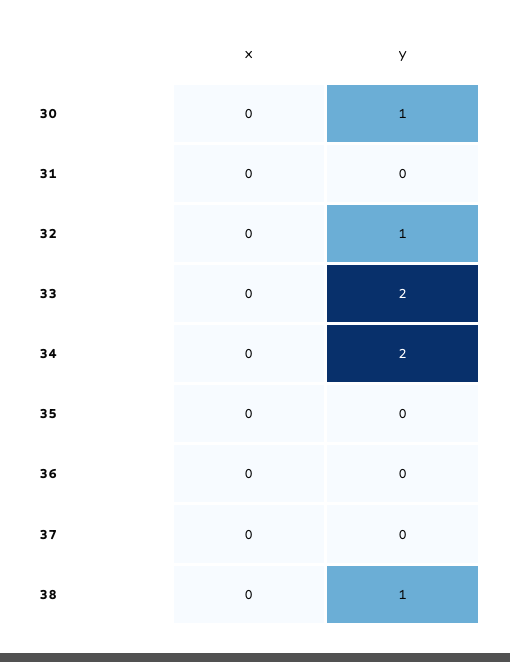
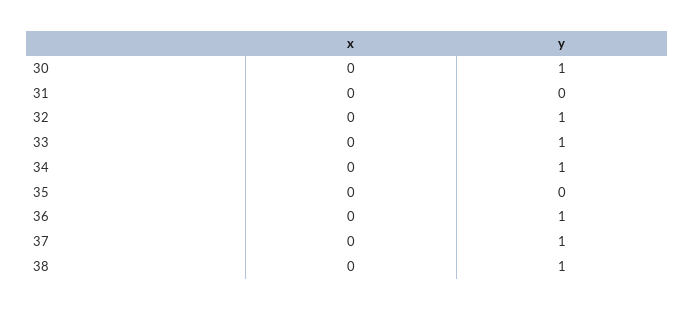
y, 33: 2 -> 1
y, 34: 2 -> 1
y, 36: 0 -> 1
y, 37: 0 -> 1

